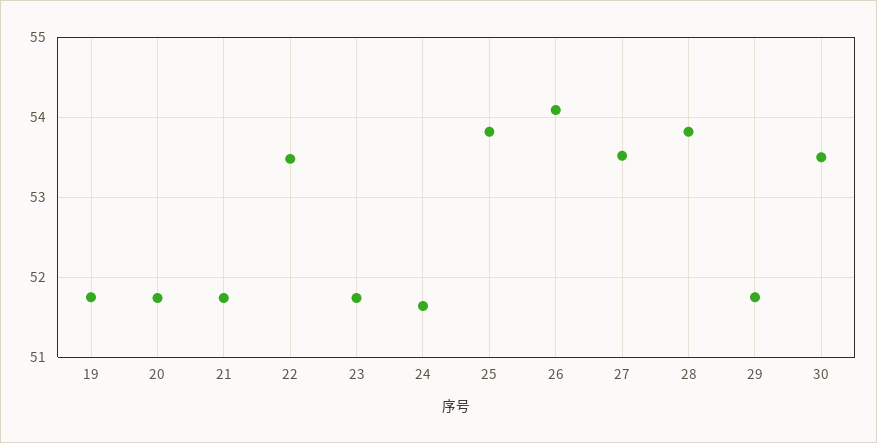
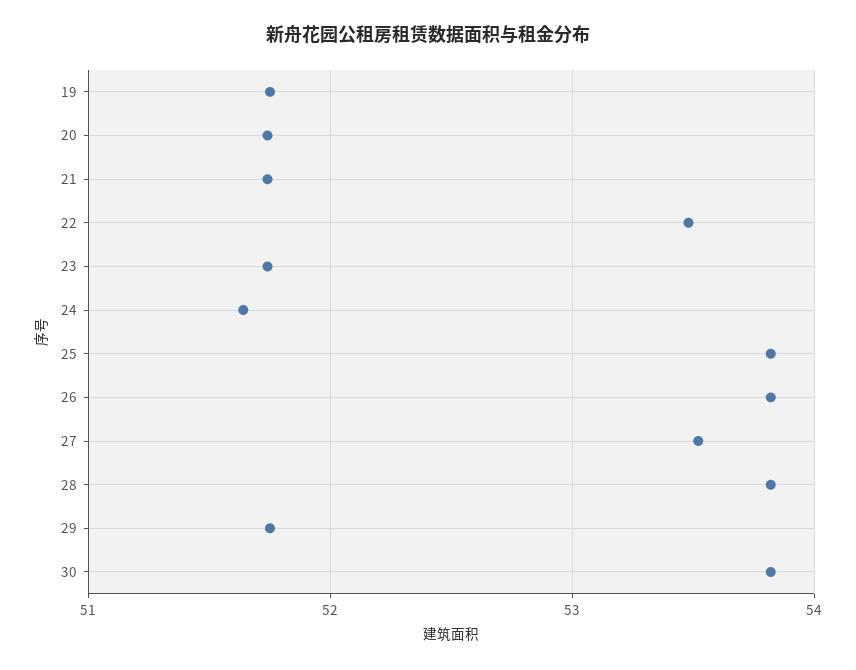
26: 54.1 -> 53.8
30: 53.5 -> 53.8

